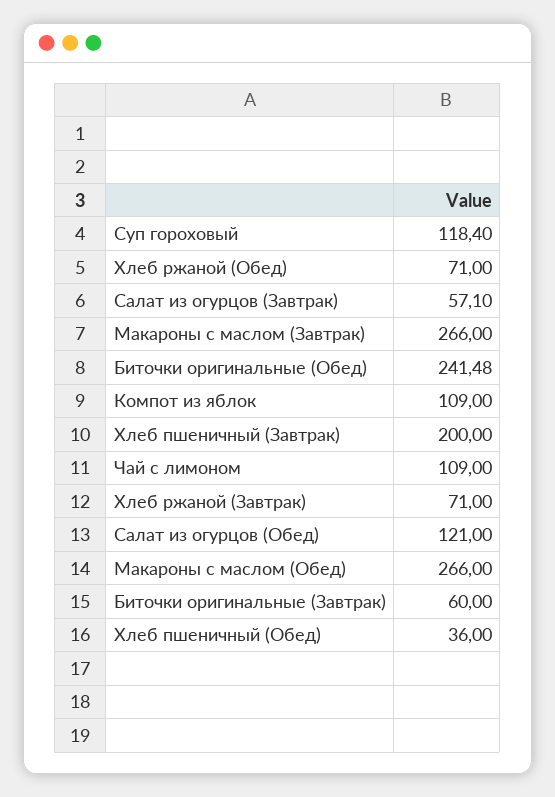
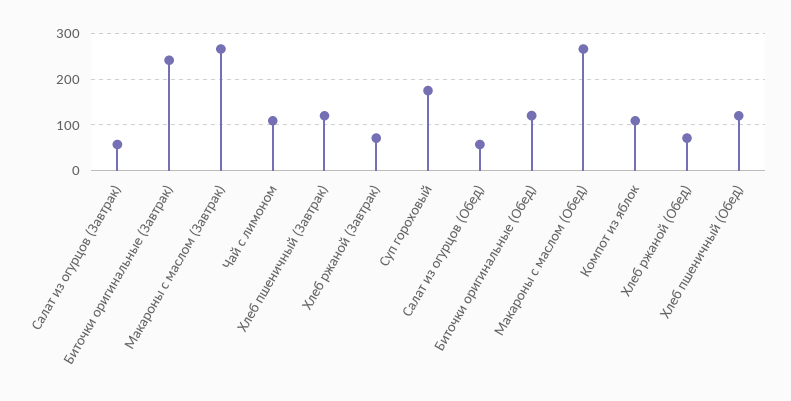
Суп гороховый: 118.4 -> 180
Биточки оригинальные (Обед): 241.48 -> 120
Хлеб пшеничный (Завтрак): 200 -> 120
Салат из огурцов (Обед): 121 -> 60
Биточки оригинальные (Завтрак): 60 -> 240
Хлеб пшеничный (Обед): 36 -> 120

